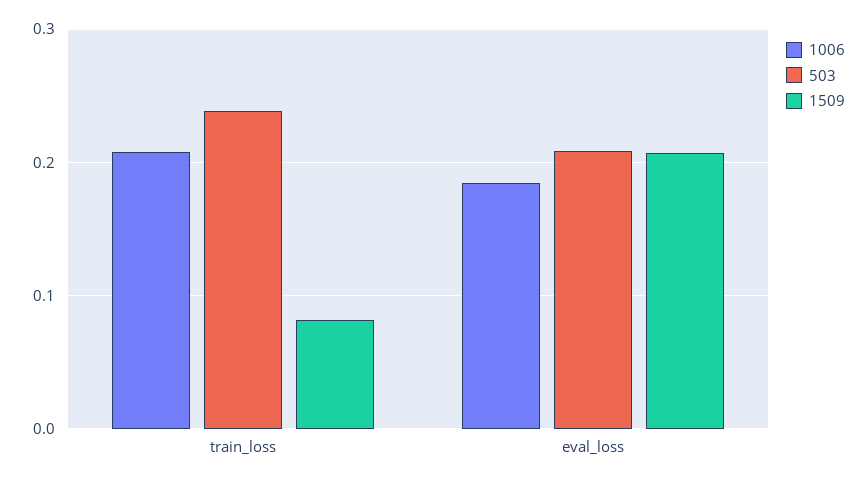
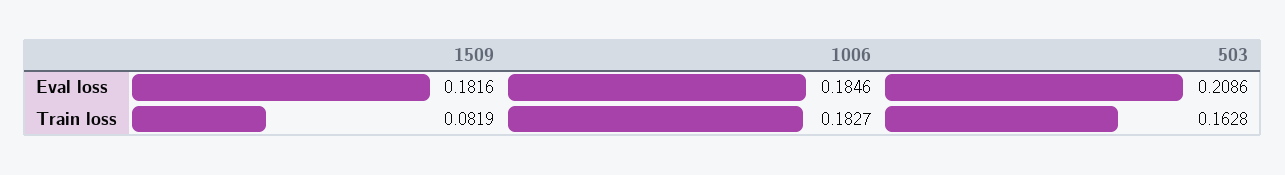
1006, train_loss: 0.21 -> 0.1827
503, train_loss: 0.24 -> 0.1628
1509, eval_loss: 0.21 -> 0.1816

